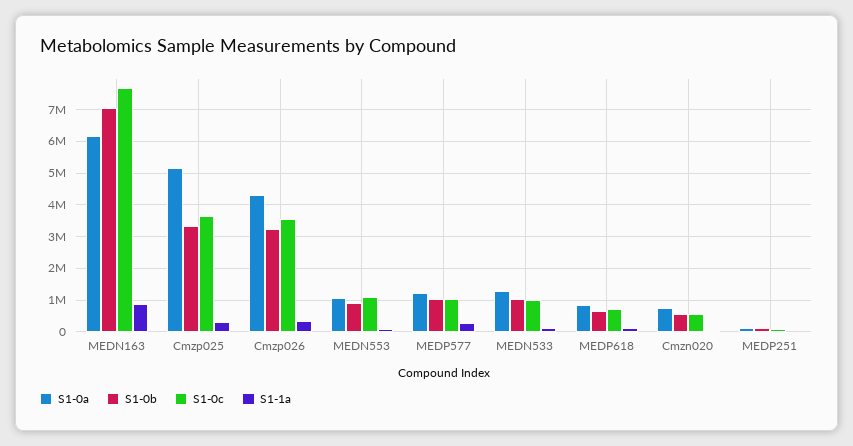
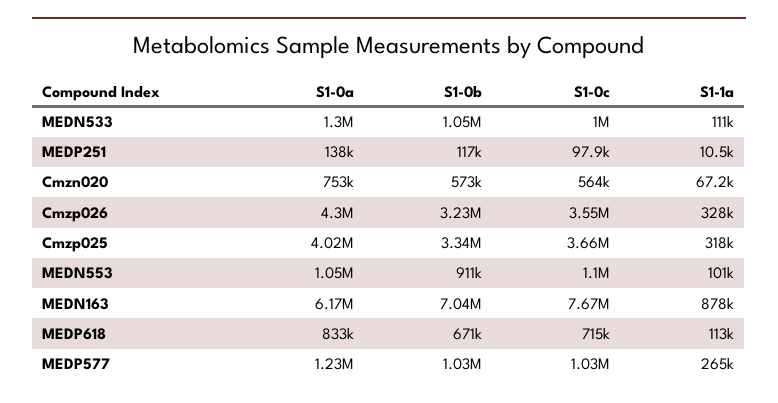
S1-0a, Cmzp025: 5200000 -> 4020000

